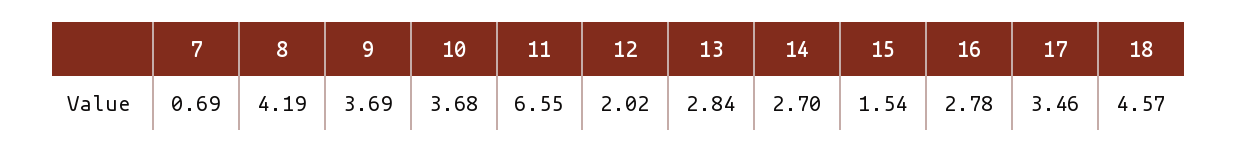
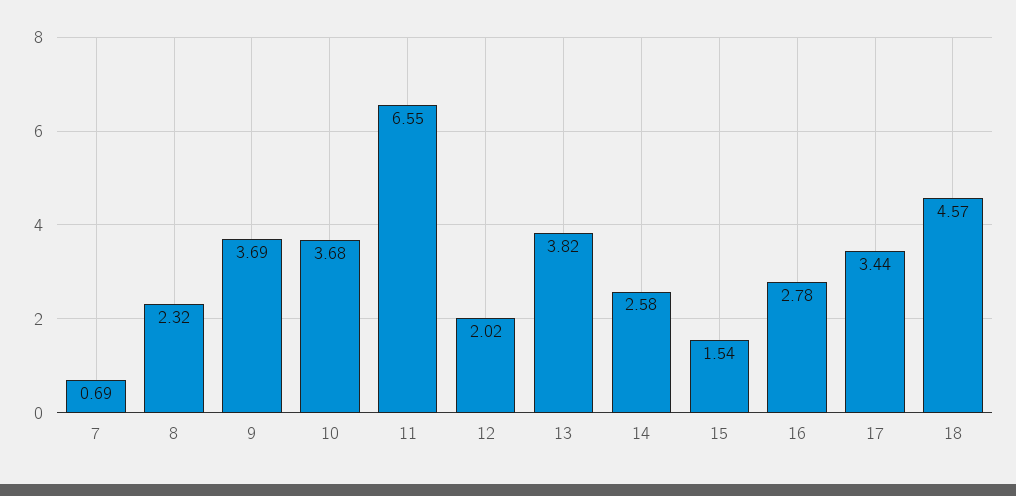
8: 4.19 -> 2.32
13: 2.84 -> 3.82
14: 2.7 -> 2.58
17: 3.46 -> 3.44

